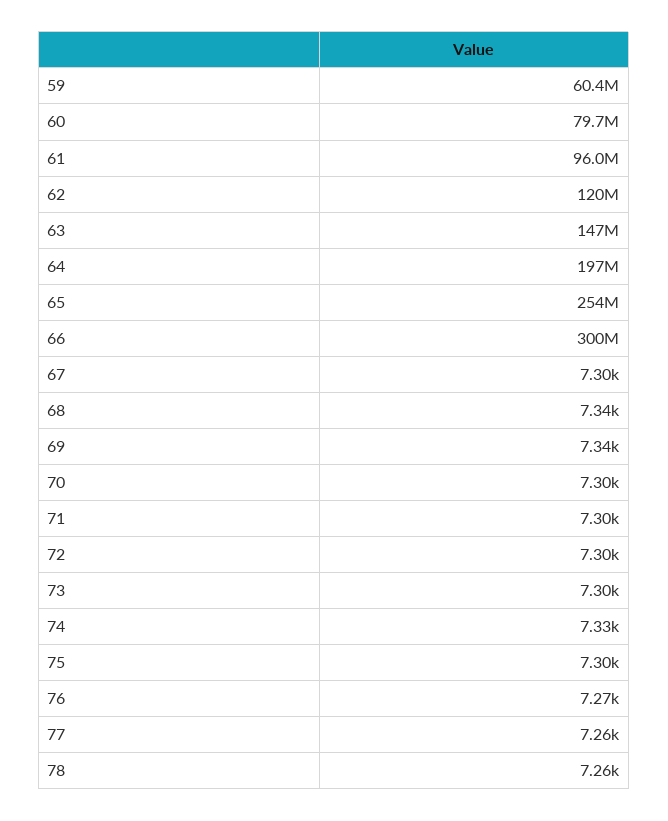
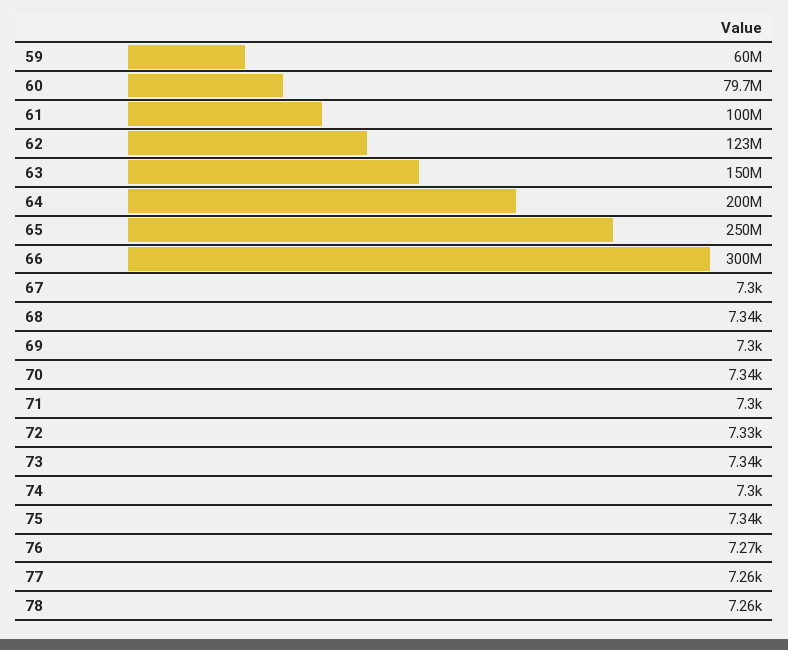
59: 60400000 -> 60000000
61: 96000000 -> 100000000
62: 120000000 -> 123000000
63: 147000000 -> 150000000
64: 197000000 -> 200000000
65: 254000000 -> 250000000
69: 7340 -> 7300
70: 7300 -> 7340
72: 7300 -> 7330
73: 7300 -> 7340
74: 7330 -> 7300
75: 7300 -> 7340

